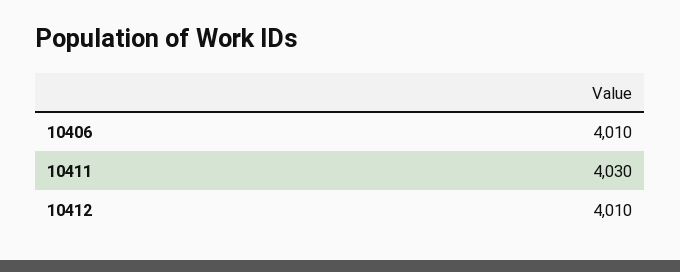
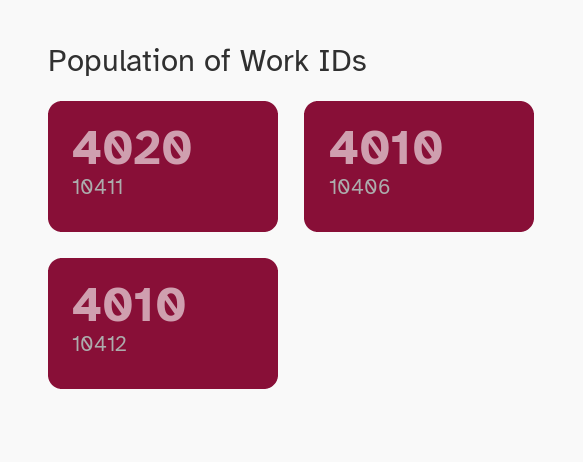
10411: 4030 -> 4020

